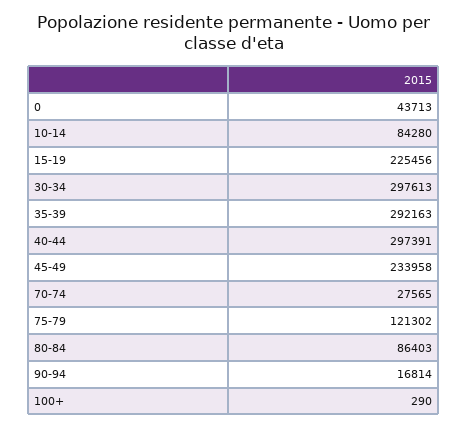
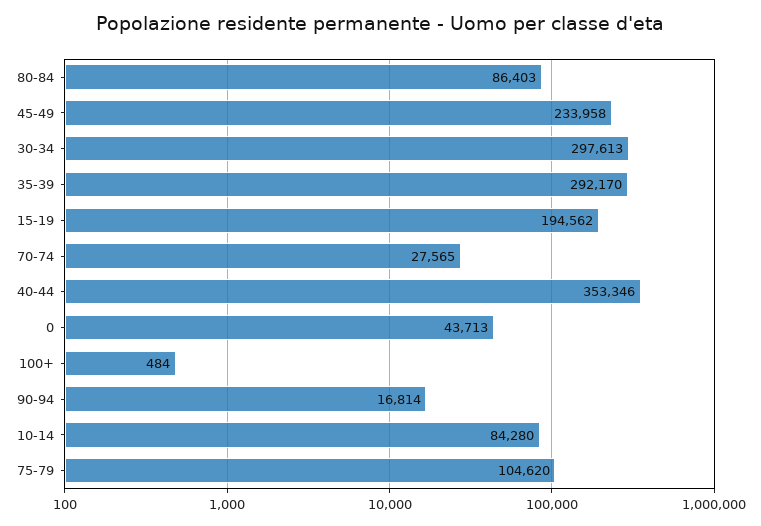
15-19: 225456 -> 194562
35-39: 292163 -> 292170
40-44: 297391 -> 353346
75-79: 121302 -> 104620
100+: 290 -> 484

